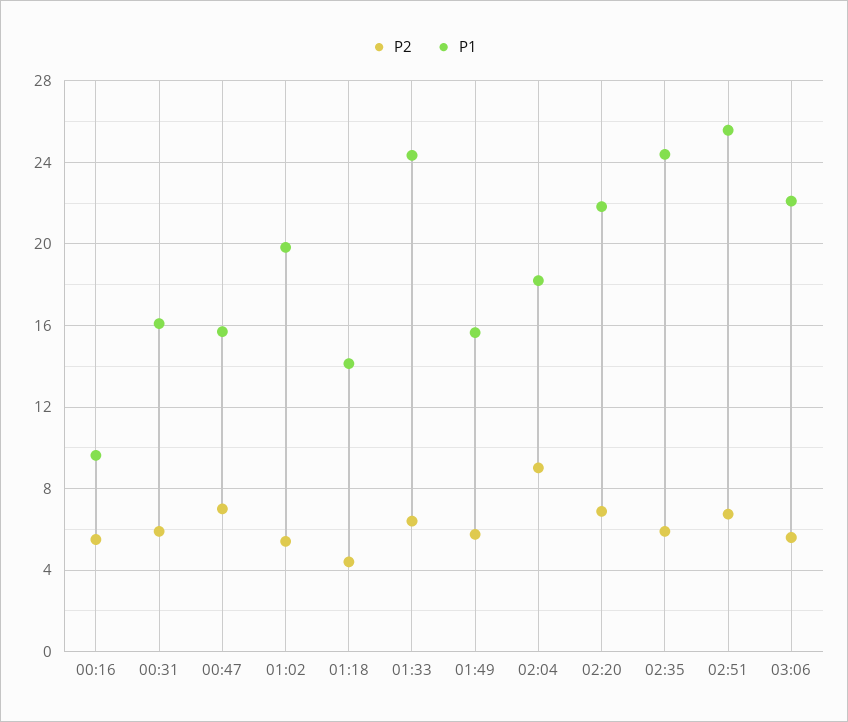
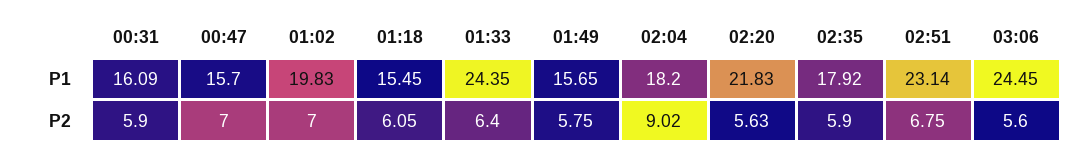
P2, 00:16: 5.5 -> none
P1, 00:16: 9.5 -> none
P2, 01:02: 5.5 -> 7
P2, 01:18: 4.5 -> 6.05
P1, 01:18: 14 -> 15.45
P2, 02:20: 7 -> 5.63
P1, 02:35: 24.5 -> 17.92
P1, 02:51: 25.5 -> 23.14
P1, 03:06: 22 -> 24.45

